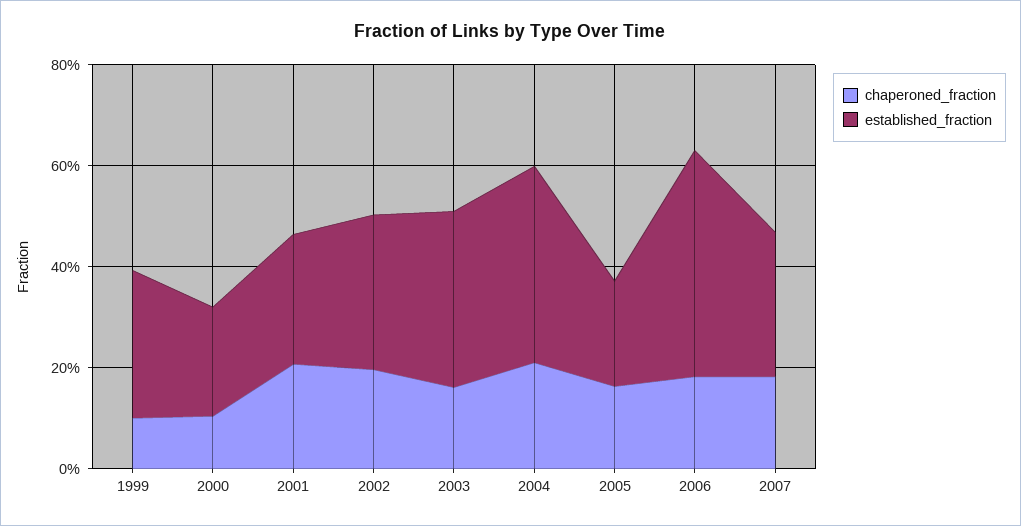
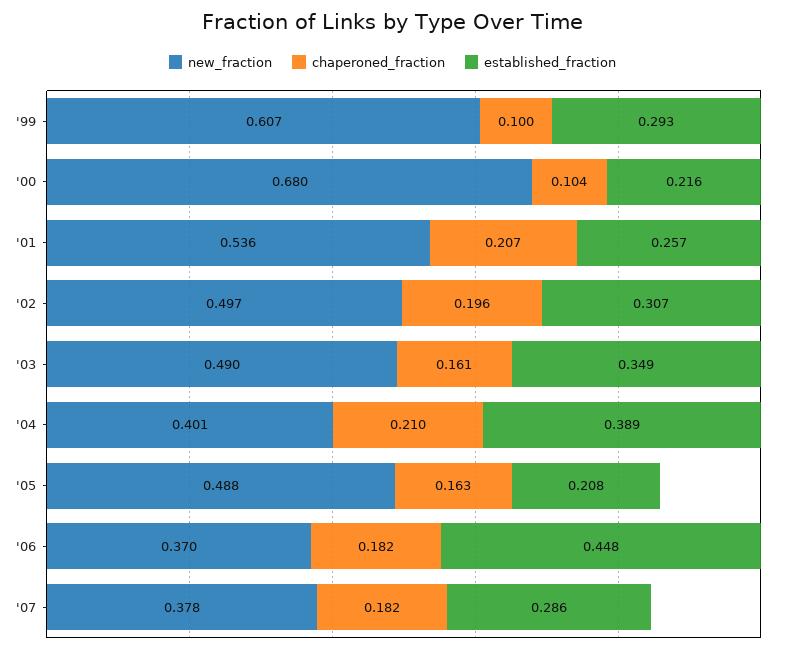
new_fraction, 1999: none -> 0.607
new_fraction, 2000: none -> 0.68
new_fraction, 2001: none -> 0.536
new_fraction, 2002: none -> 0.497
new_fraction, 2003: none -> 0.49
new_fraction, 2004: none -> 0.401
new_fraction, 2005: none -> 0.488
new_fraction, 2006: none -> 0.37
new_fraction, 2007: none -> 0.378

